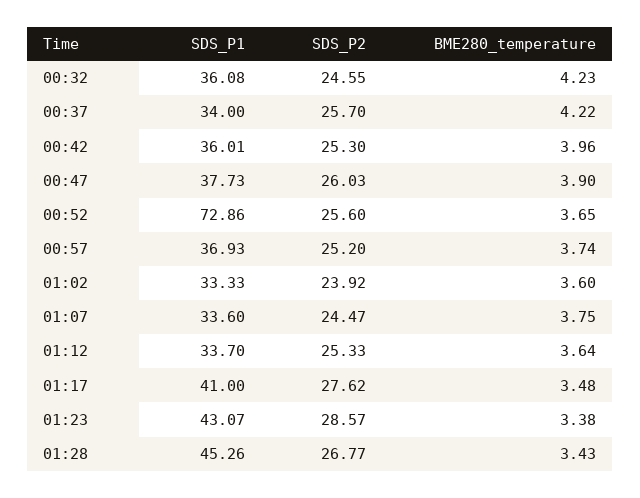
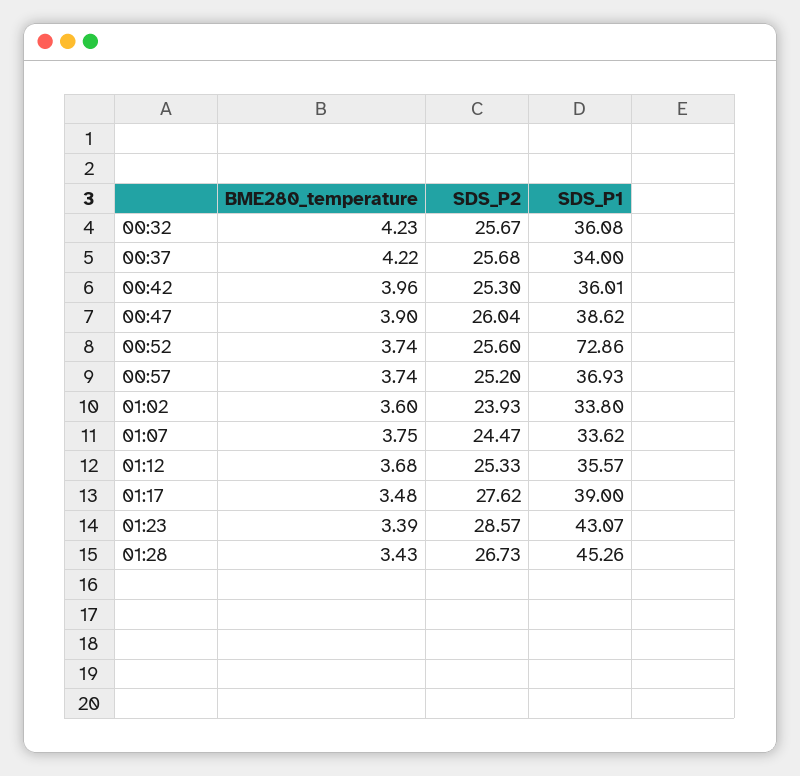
SDS_P2, 00:32: 24.55 -> 25.67
SDS_P2, 00:37: 25.7 -> 25.68
SDS_P1, 00:47: 37.73 -> 38.62
SDS_P2, 00:47: 26.03 -> 26.04
BME280_temperature, 00:52: 3.65 -> 3.74
SDS_P1, 01:02: 33.33 -> 33.8
SDS_P2, 01:02: 23.92 -> 23.93
SDS_P1, 01:07: 33.6 -> 33.62
SDS_P1, 01:12: 33.7 -> 35.57
BME280_temperature, 01:12: 3.64 -> 3.68
SDS_P1, 01:17: 41 -> 39
BME280_temperature, 01:23: 3.38 -> 3.39
SDS_P2, 01:28: 26.77 -> 26.73

